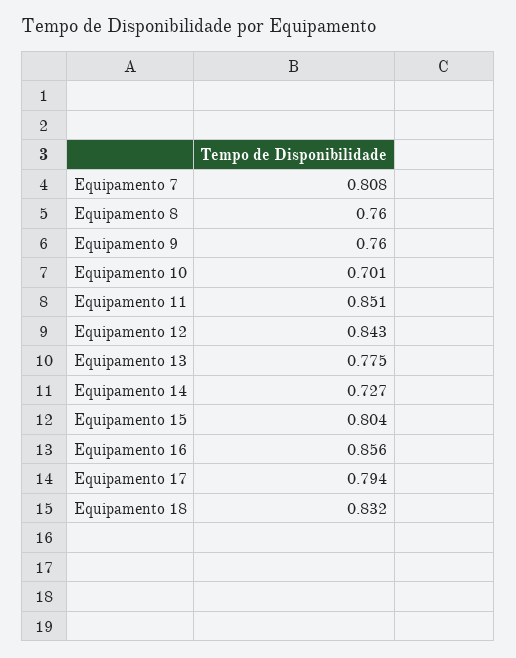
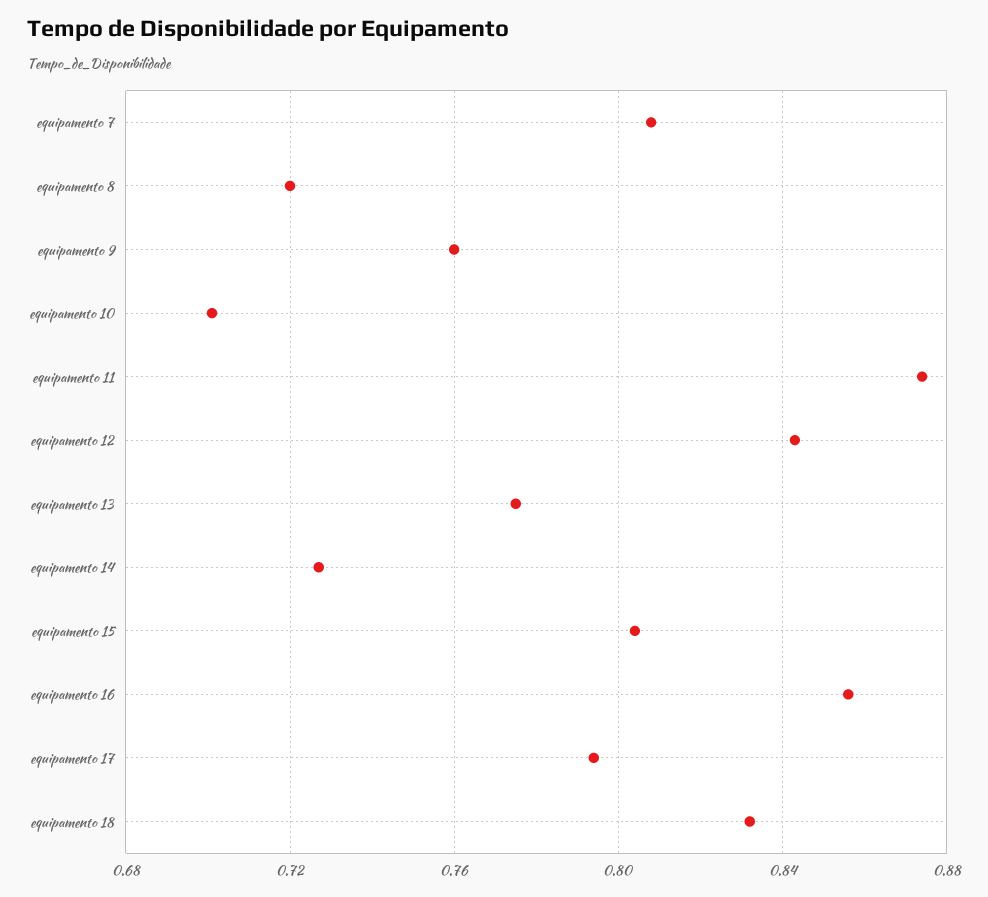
Equipamento 8: 0.76 -> 0.72
Equipamento 11: 0.851 -> 0.875

